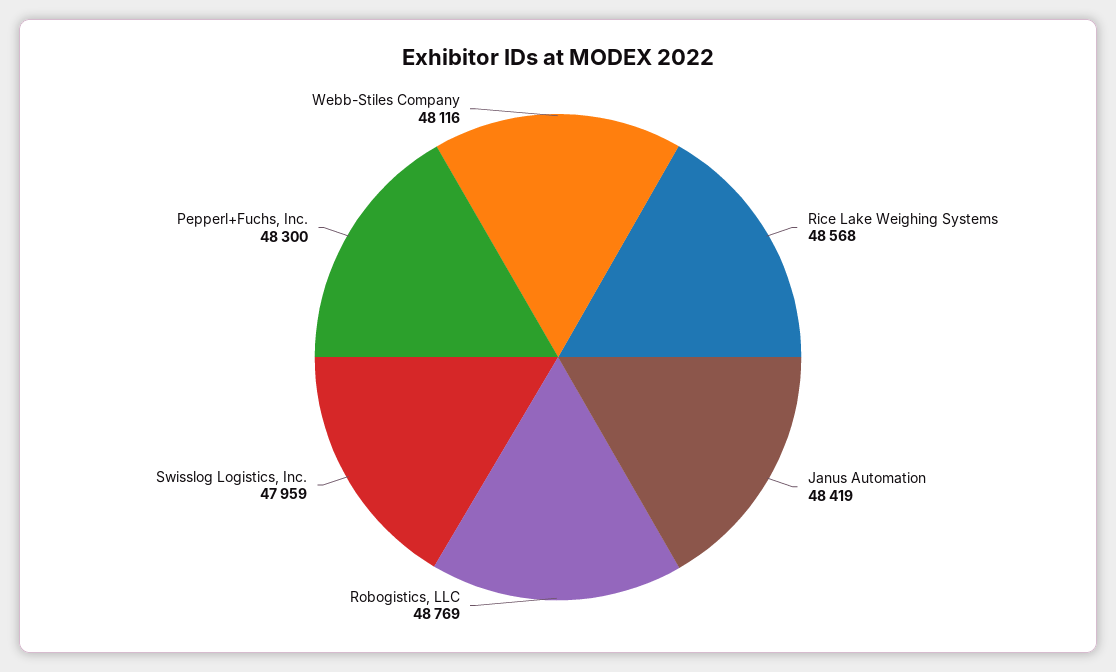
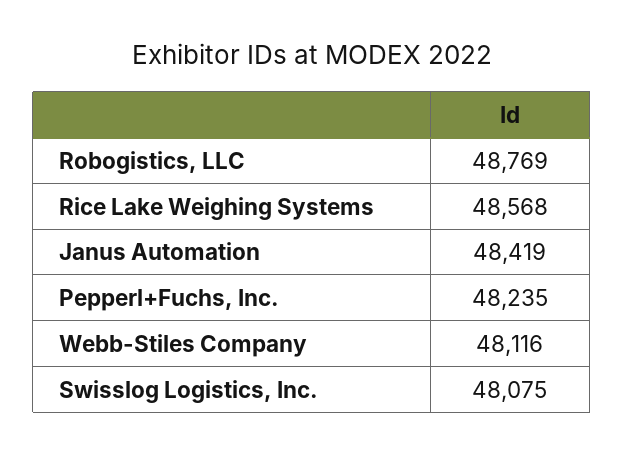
Swisslog Logistics, Inc.: 47959 -> 48075
Pepperl+Fuchs, Inc.: 48300 -> 48235

